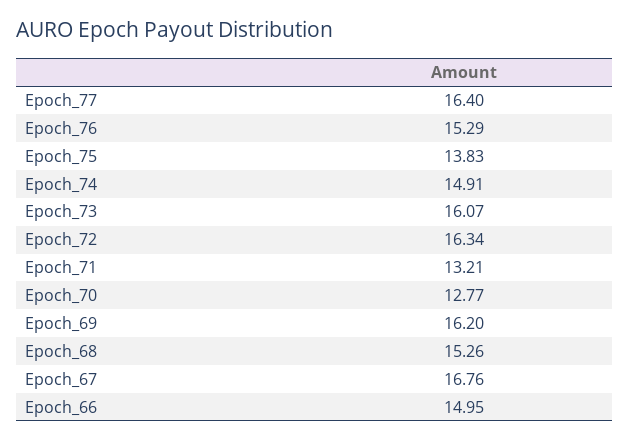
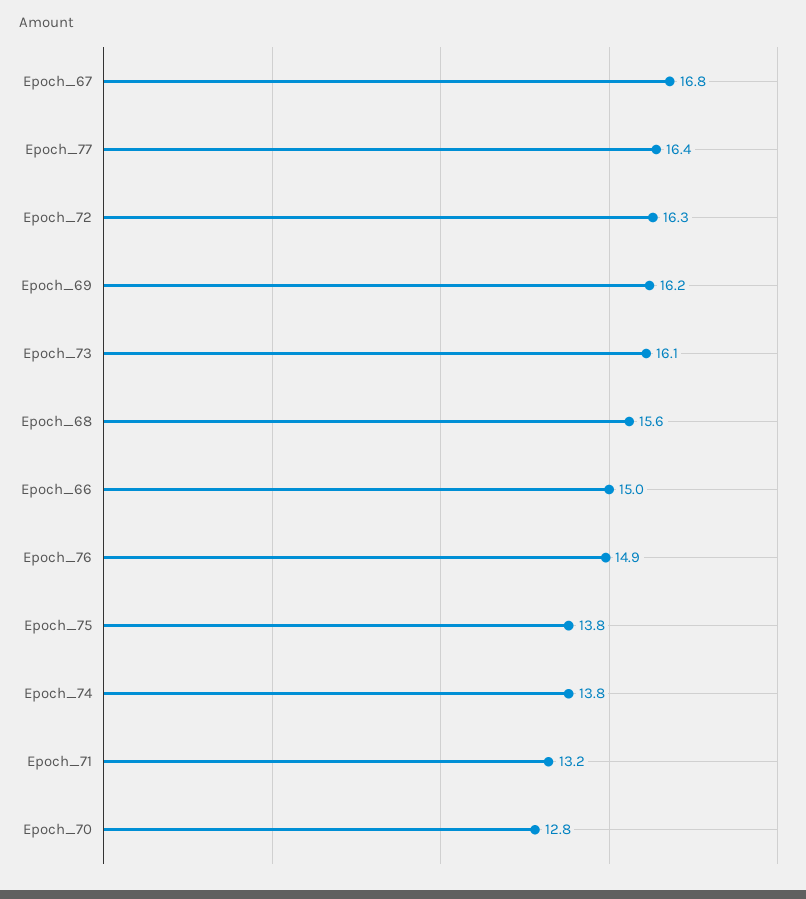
Epoch_76: 15.29 -> 14.9
Epoch_74: 14.91 -> 13.8
Epoch_68: 15.26 -> 15.6

